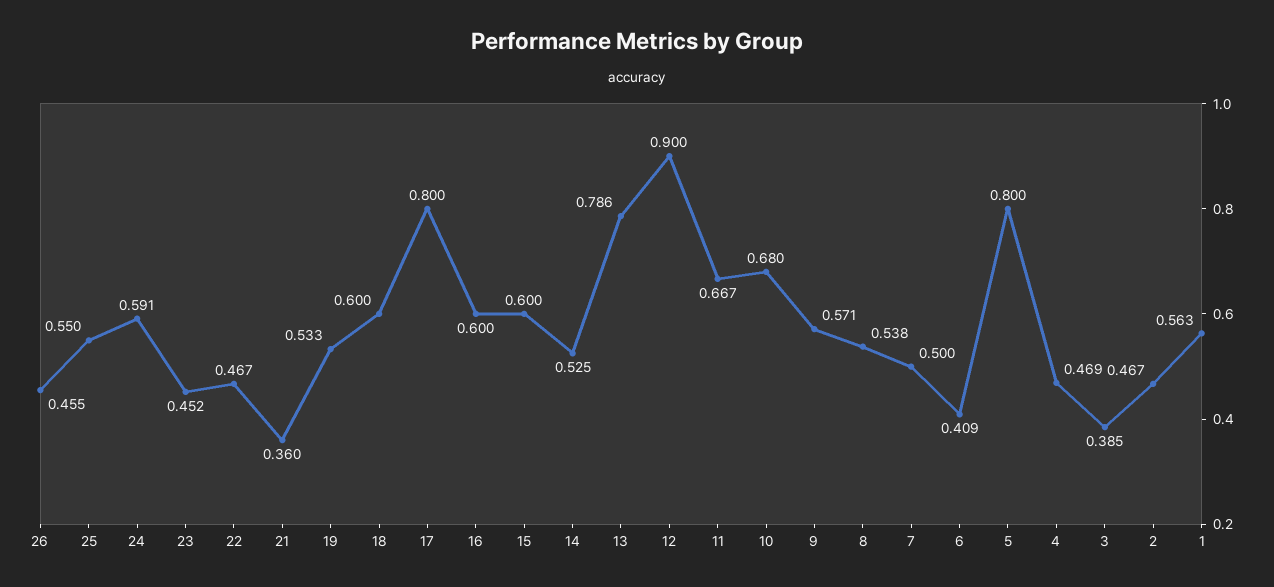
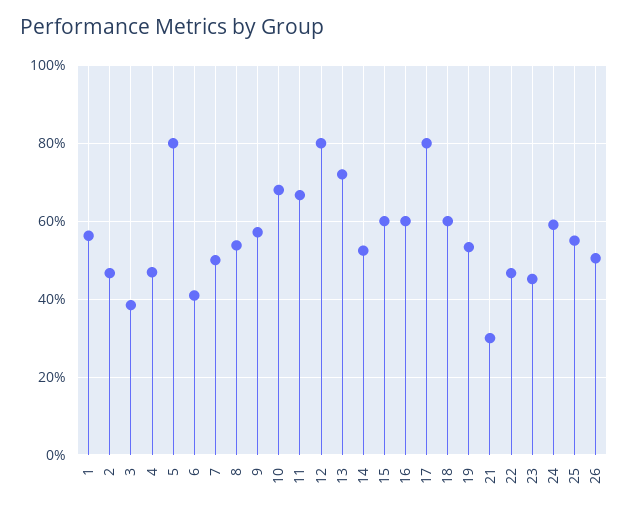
26: 0.455 -> 0.5
21: 0.36 -> 0.3
13: 0.786 -> 0.72
12: 0.9 -> 0.8

